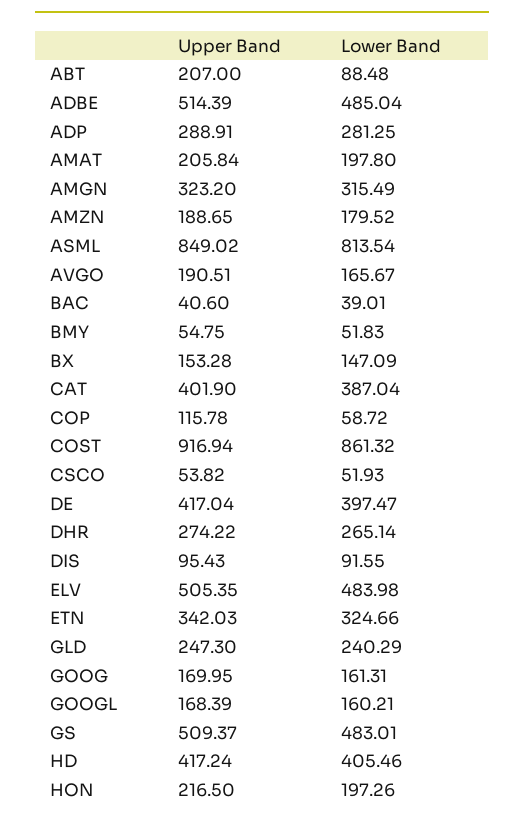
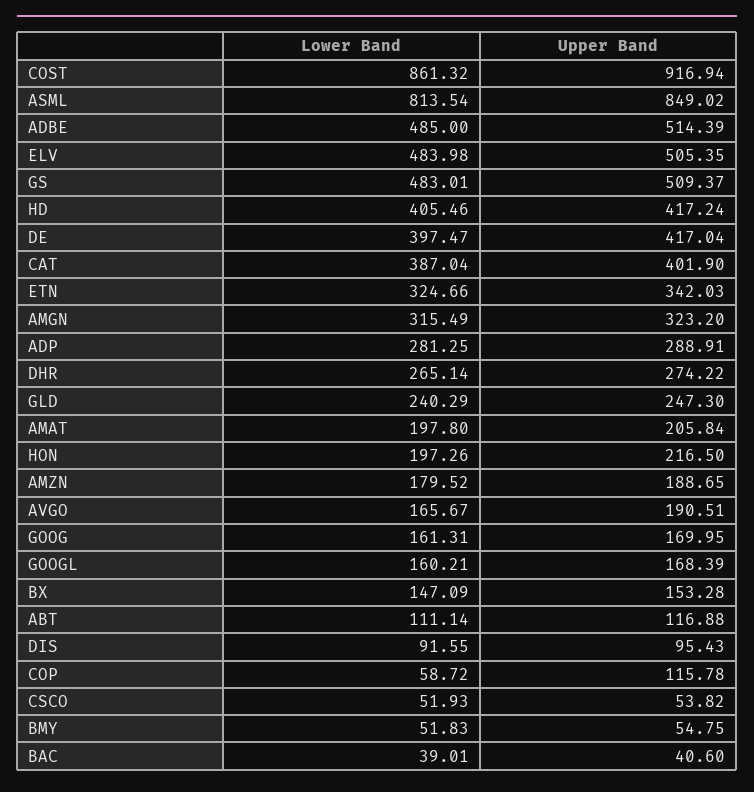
Upper Band, ABT: 207 -> 116.88
Lower Band, ABT: 88.48 -> 111.14
Lower Band, ADBE: 485.04 -> 485

